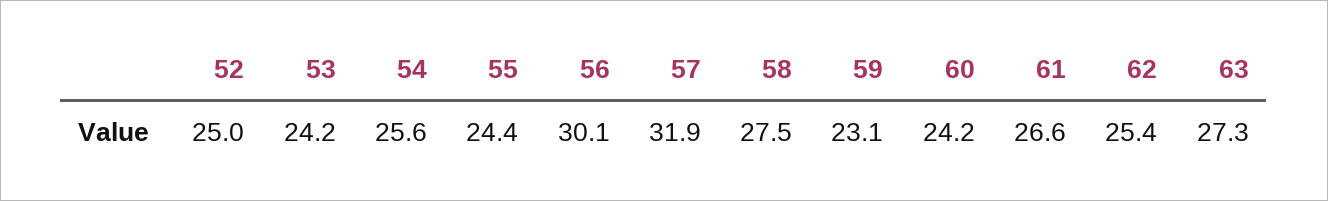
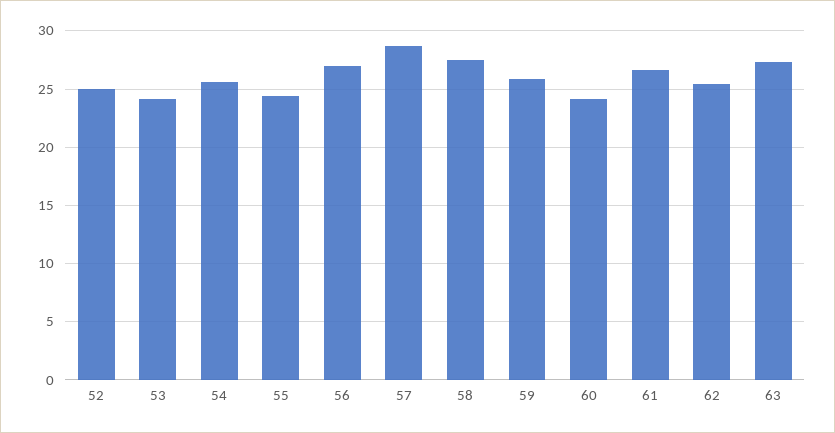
56: 30.1 -> 27
57: 31.9 -> 29
59: 23.1 -> 26

